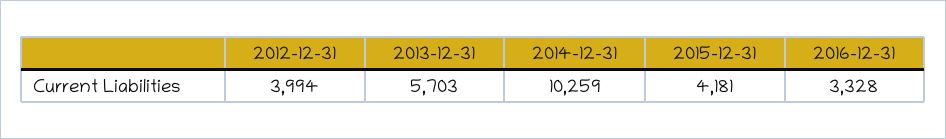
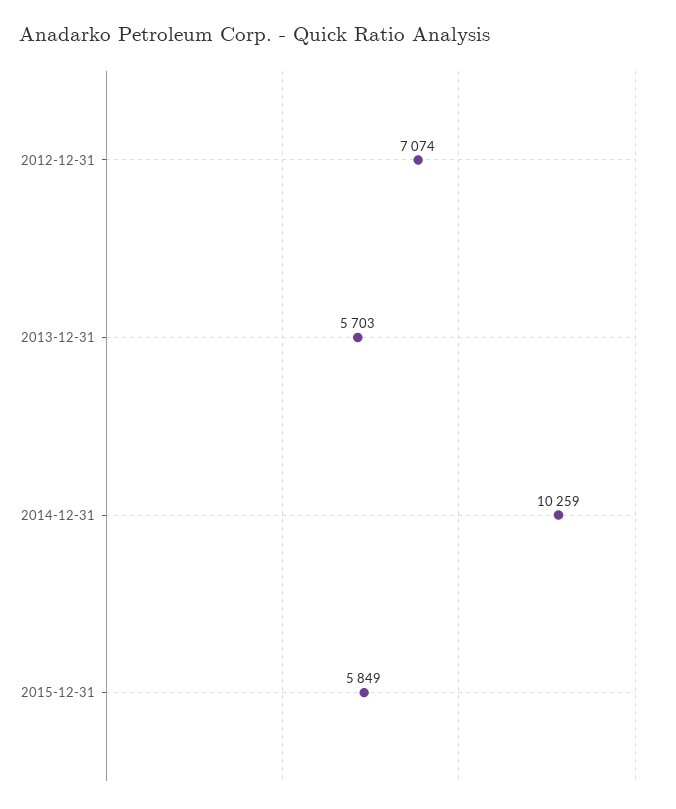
2012-12-31: 3994 -> 7074
2015-12-31: 4181 -> 5849
2016-12-31: 3328 -> none

